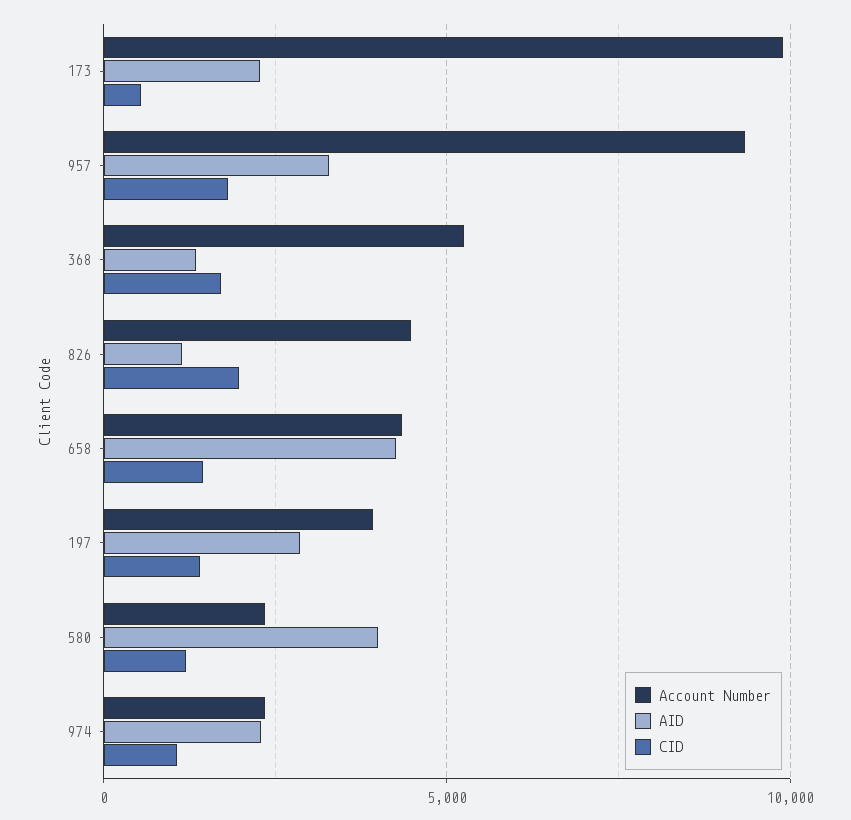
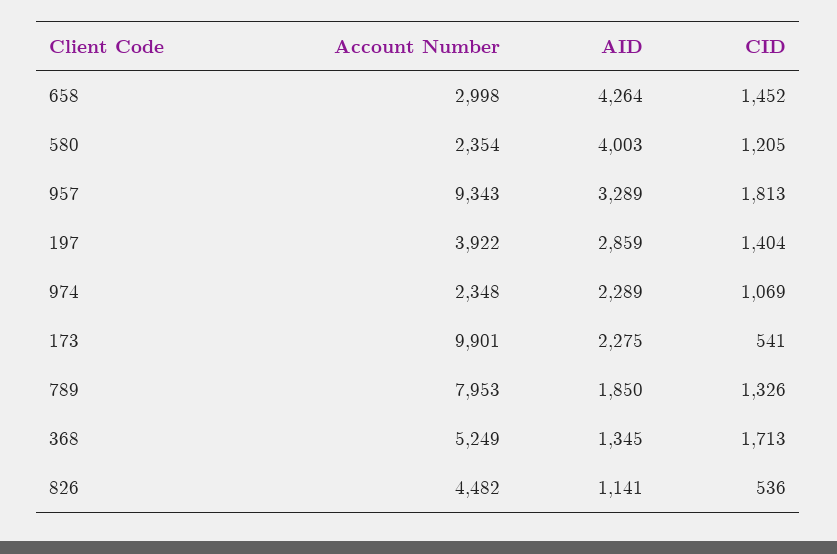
CID, 826: 2000 -> 536
Account Number, 658: 4500 -> 2998
Account Number, 789: none -> 7953
AID, 789: none -> 1850
CID, 789: none -> 1326

